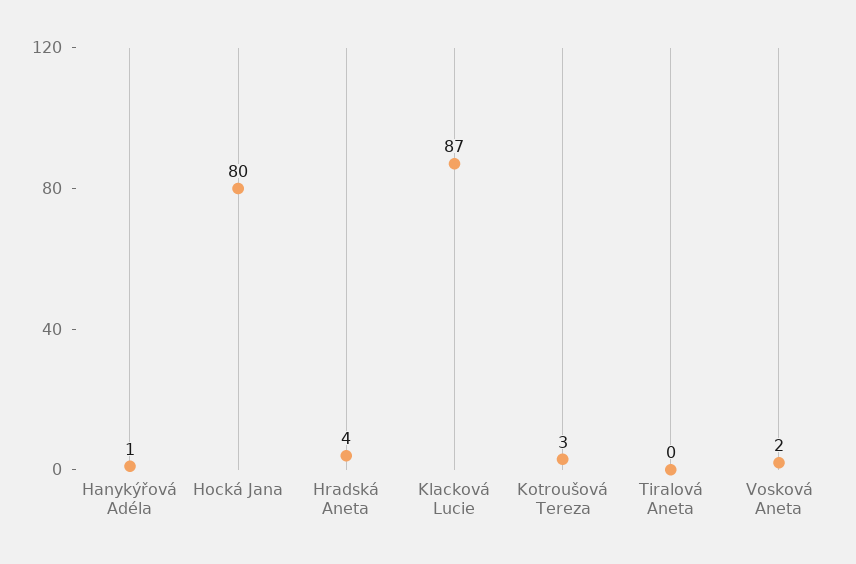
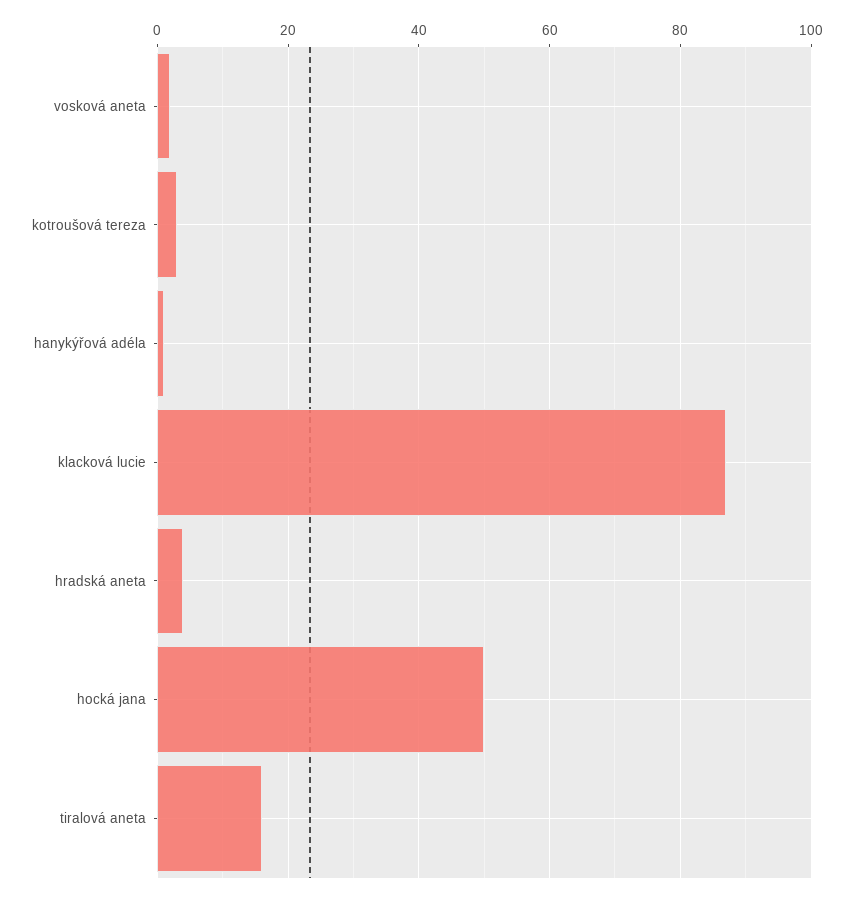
Hocká Jana: 80 -> 50
Tiralová Aneta: 0 -> 15

